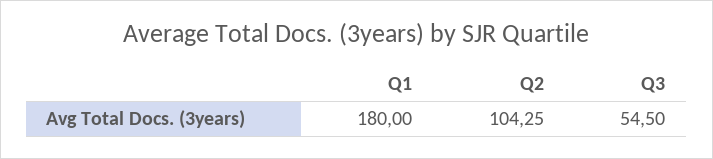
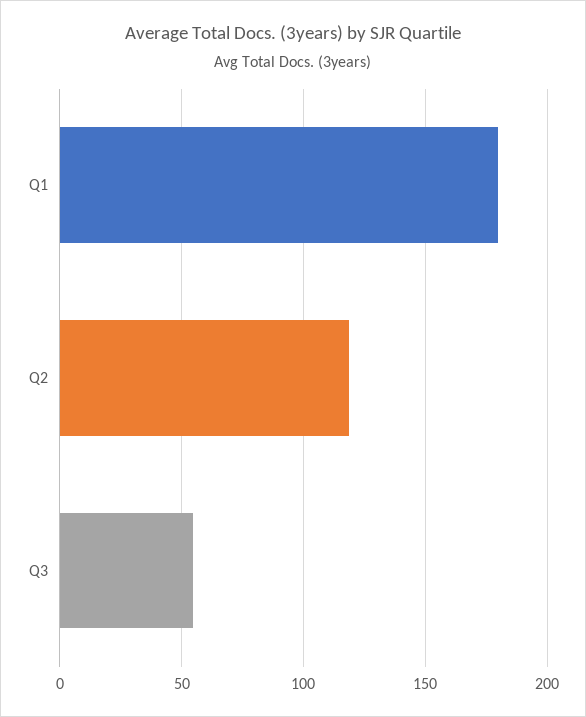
Q2: 104.25 -> 120

